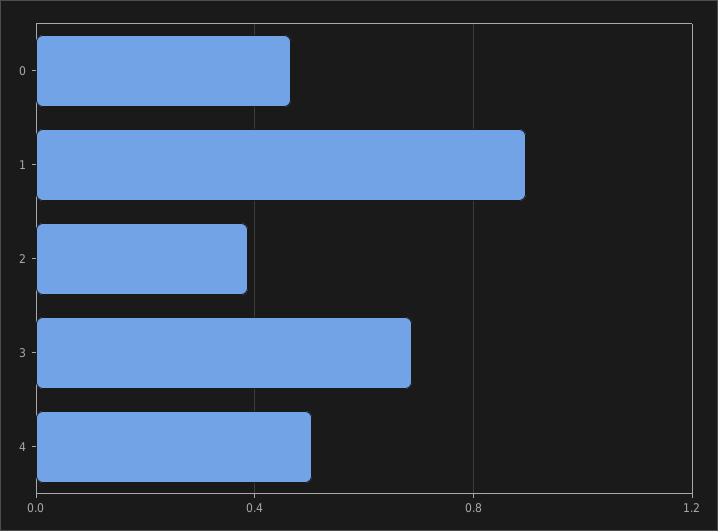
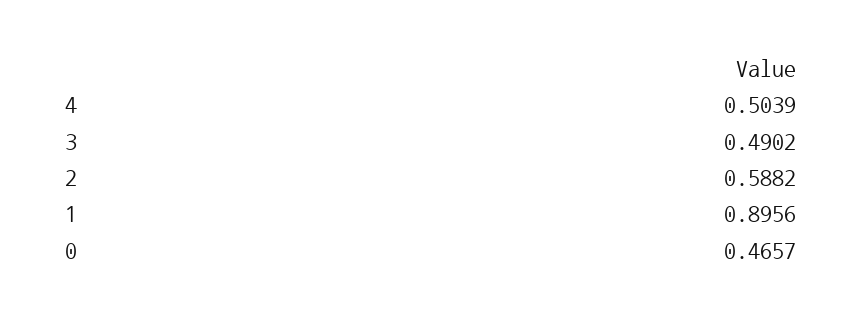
2: 0.4 -> 0.5882
3: 0.7 -> 0.4902

